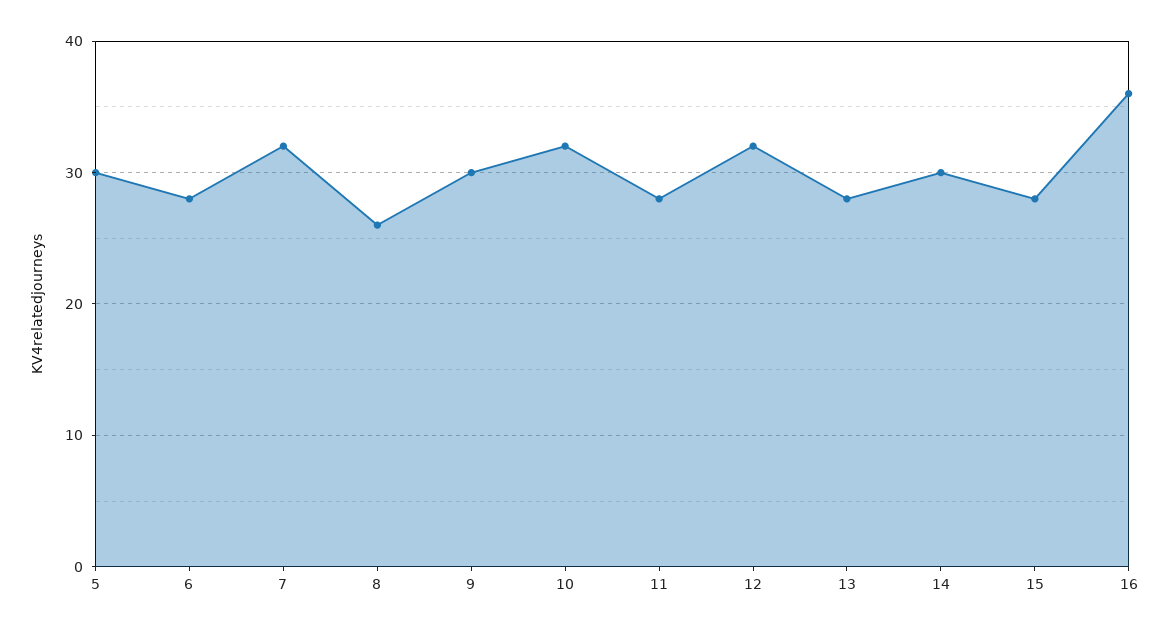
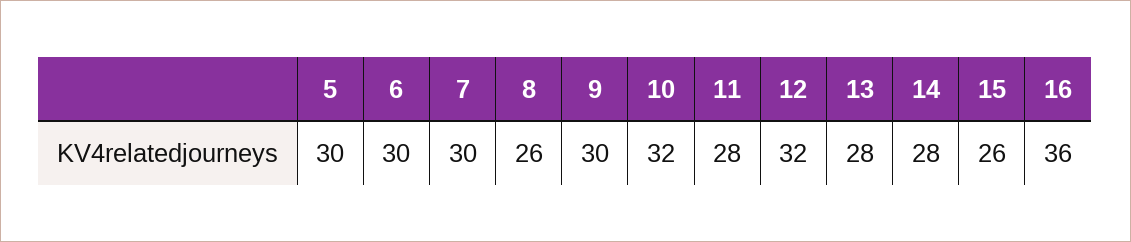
6: 28 -> 30
7: 32 -> 30
14: 30 -> 28
15: 28 -> 26

